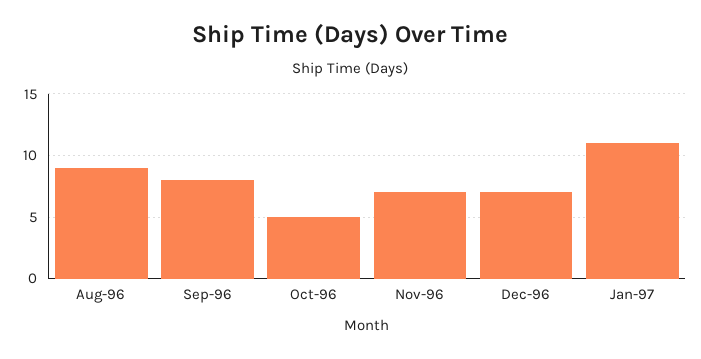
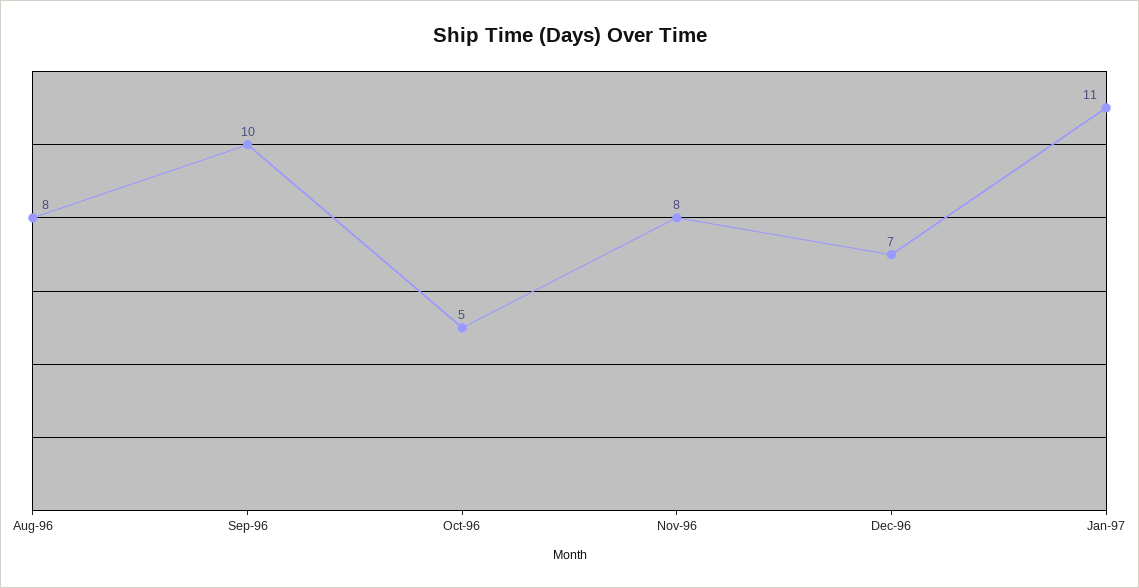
Aug-96: 9 -> 8
Sep-96: 8 -> 10
Nov-96: 7 -> 8

